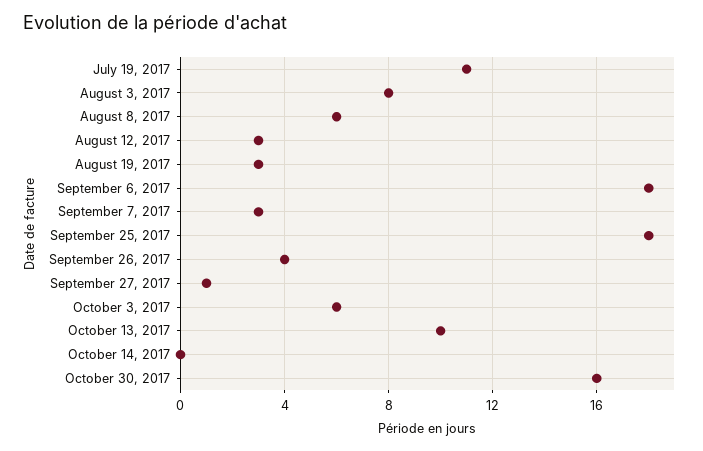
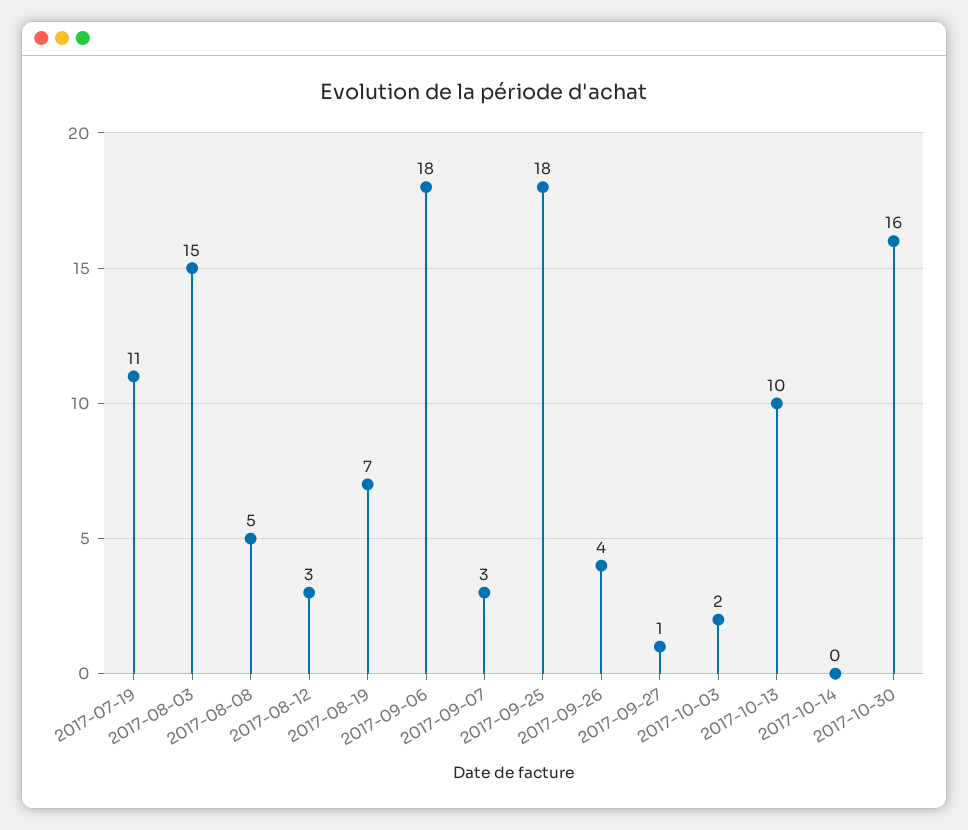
August 3, 2017: 8 -> 15
August 8, 2017: 6 -> 5
August 19, 2017: 3 -> 7
October 3, 2017: 6 -> 2

